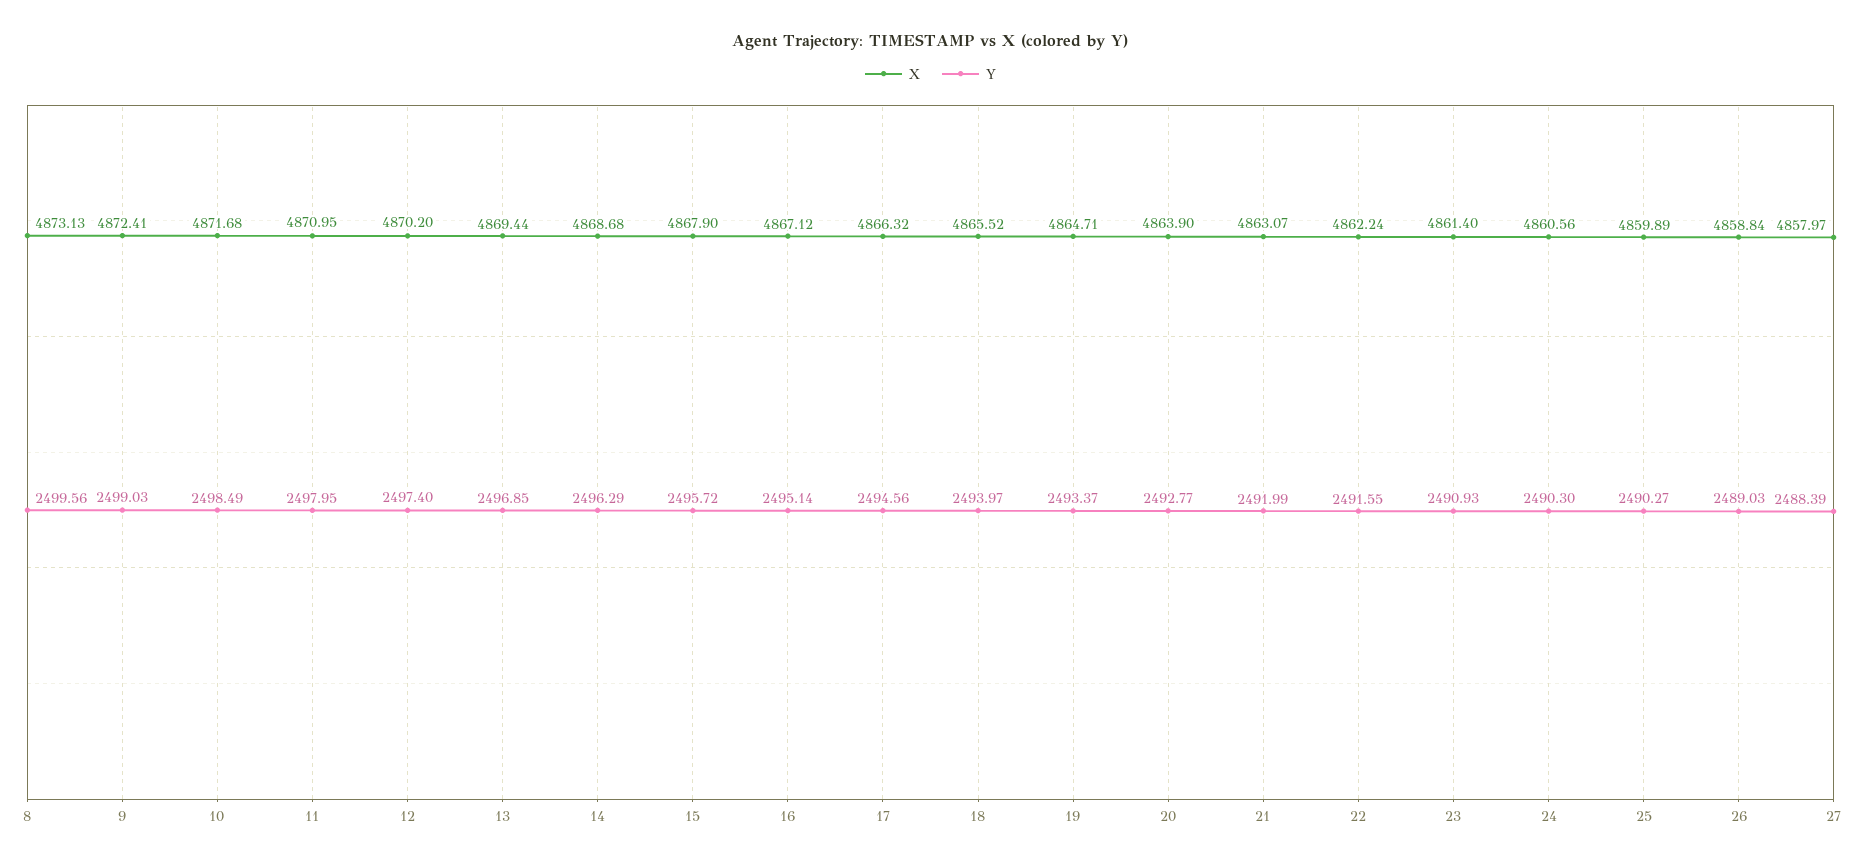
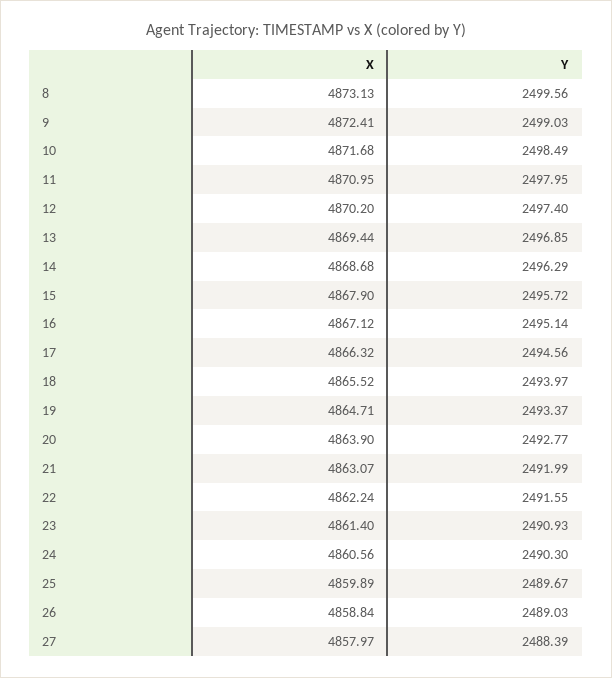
Y, 25: 2490.27 -> 2489.67

